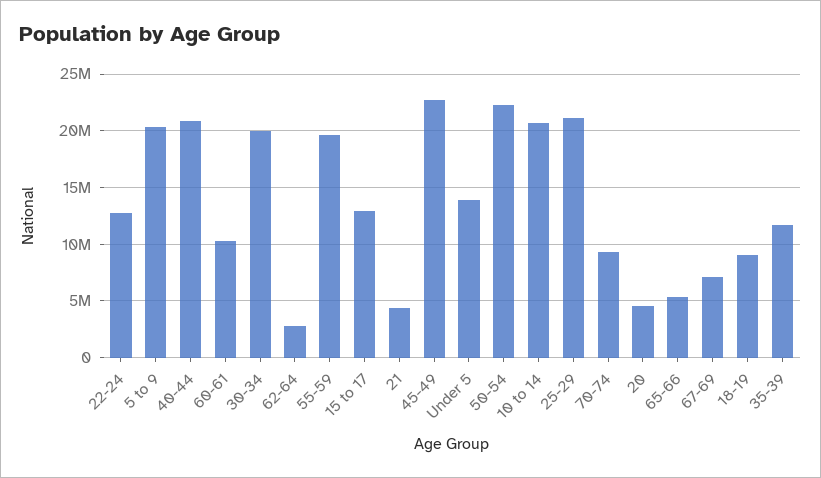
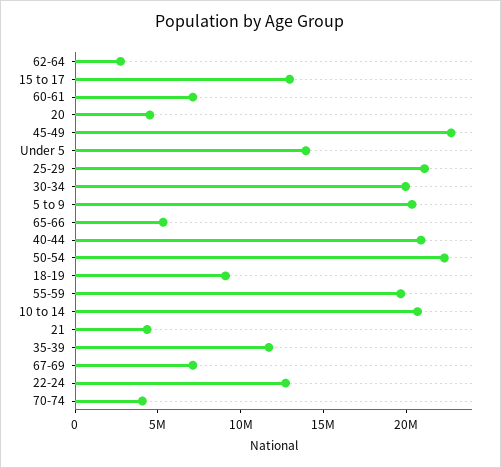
60-61: 10000000 -> 7000000
70-74: 9000000 -> 4000000

